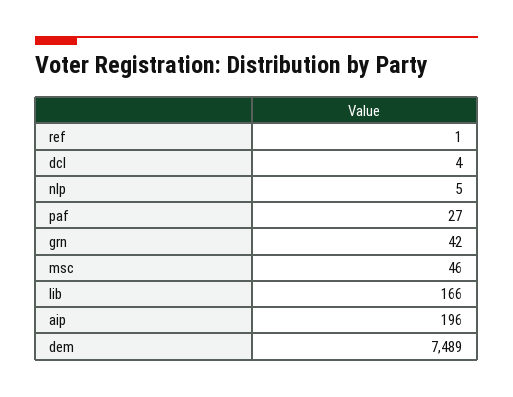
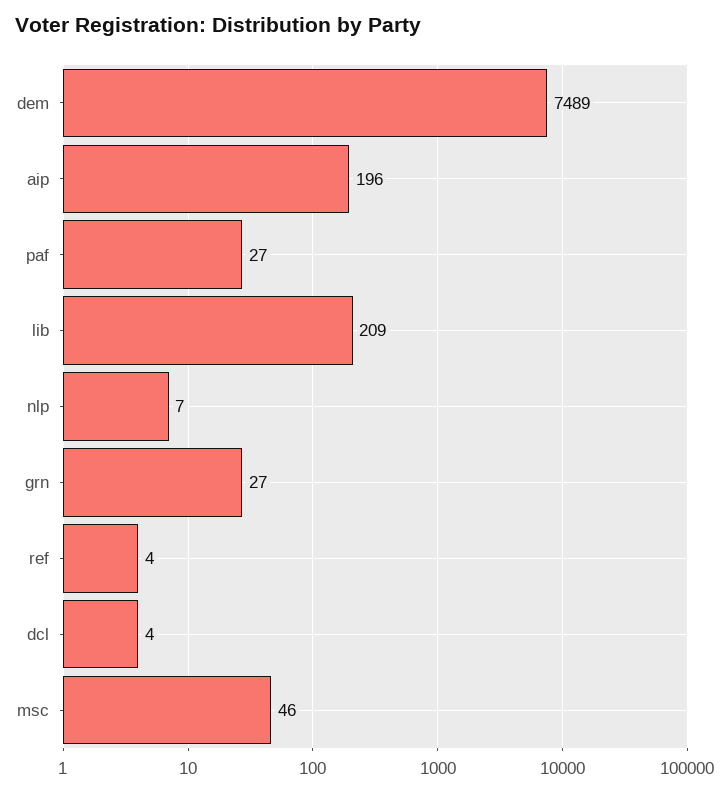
ref: 1 -> 4
nlp: 5 -> 7
grn: 42 -> 27
lib: 166 -> 209

